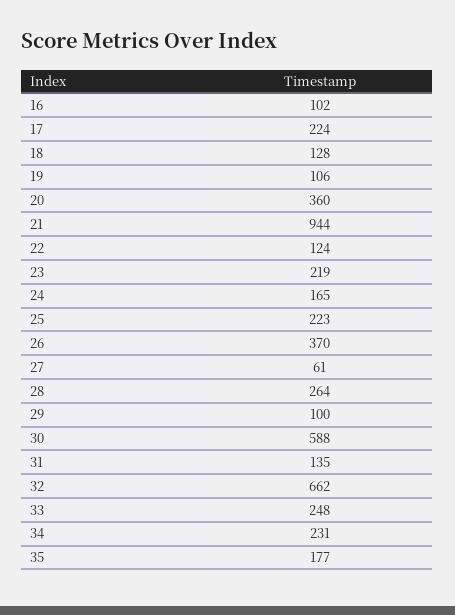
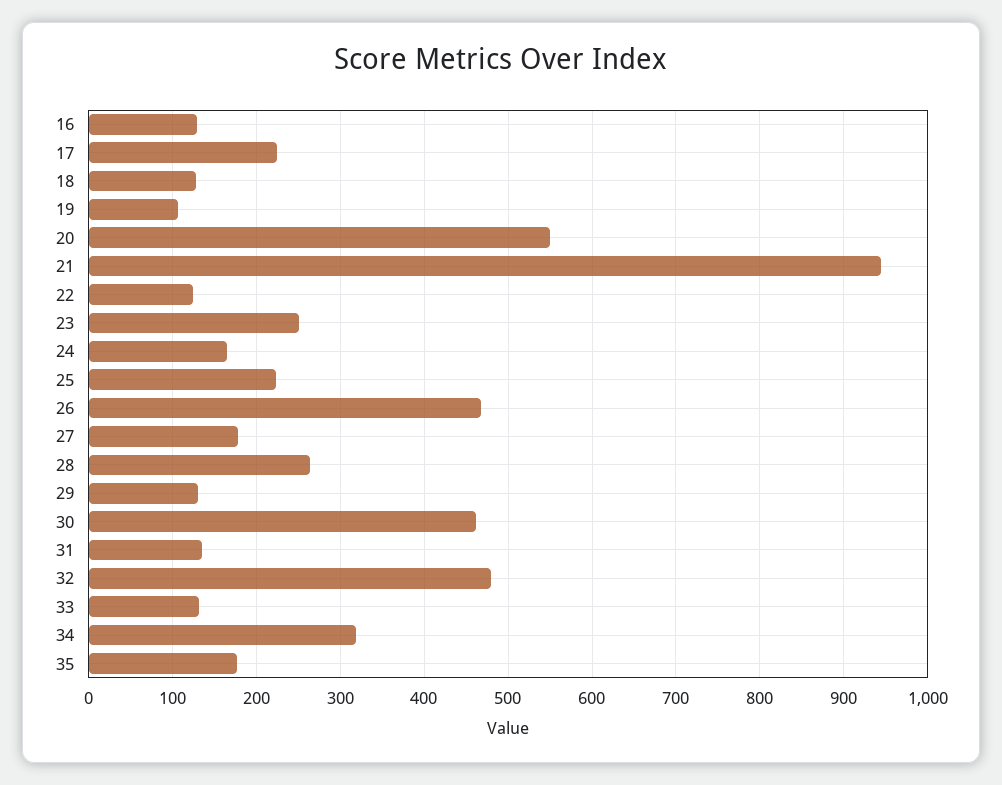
16: 102 -> 130
20: 360 -> 550
23: 219 -> 250
26: 370 -> 470
27: 61 -> 180
29: 100 -> 130
30: 588 -> 460
32: 662 -> 480
33: 248 -> 130
34: 231 -> 320

